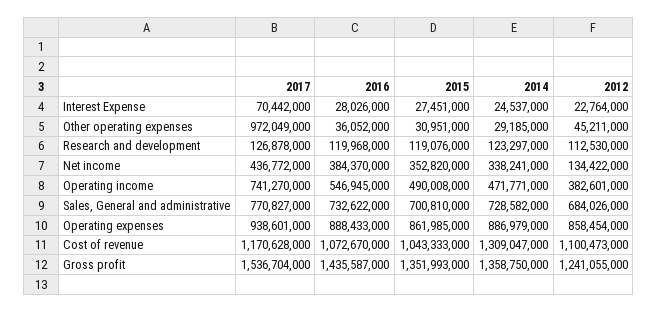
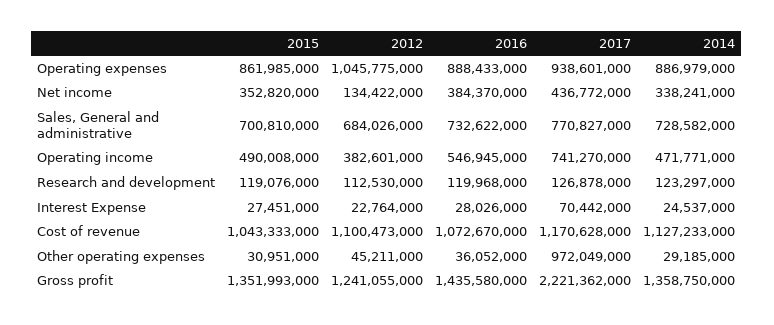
2012, Operating expenses: 858454000 -> 1045775000
2014, Cost of revenue: 1309047000 -> 1127233000
2017, Gross profit: 1536704000 -> 2221362000
2016, Gross profit: 1435587000 -> 1435580000

